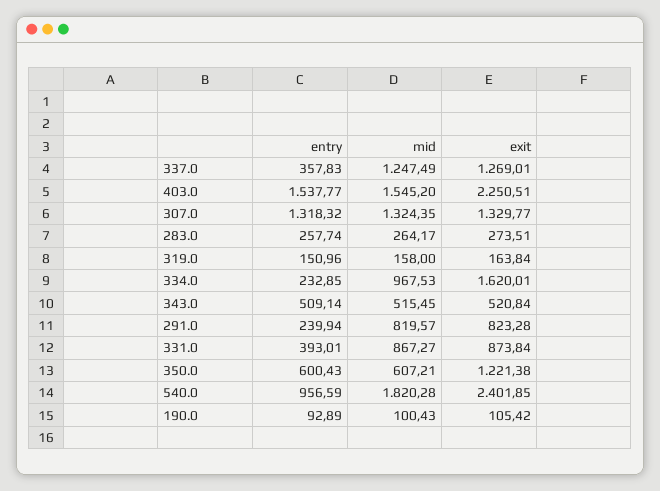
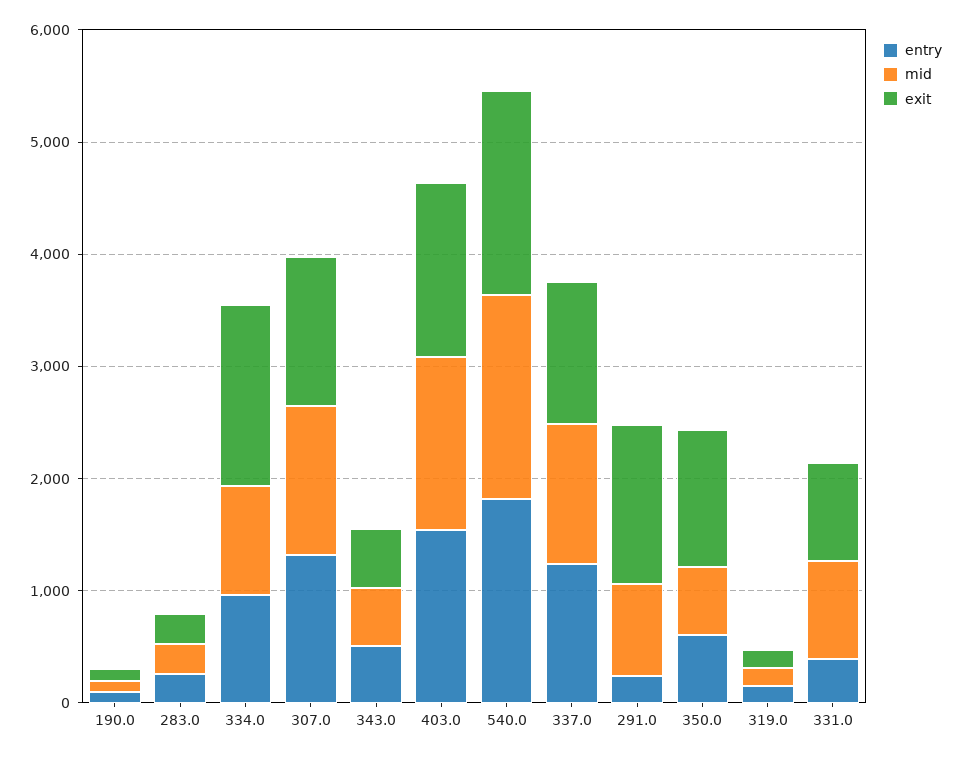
entry, 337.0: 357.83 -> 1200
exit, 403.0: 2250.51 -> 1600
entry, 334.0: 232.85 -> 1000
exit, 291.0: 823.28 -> 1400
entry, 540.0: 956.59 -> 1800
exit, 540.0: 2401.85 -> 1800

